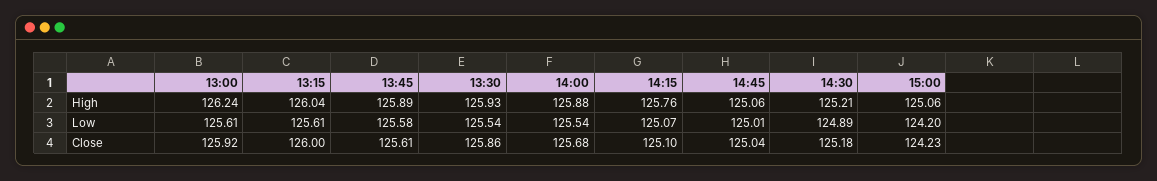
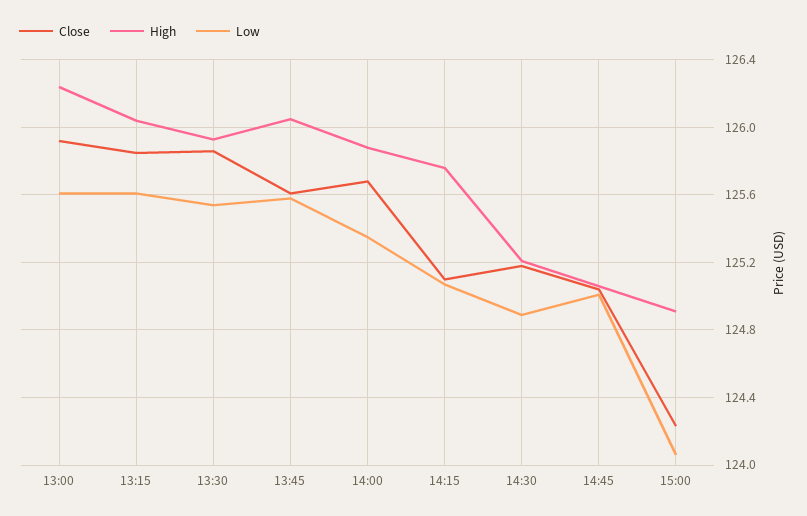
High, 13:45: 125.89 -> 126.05
High, 15:00: 125.06 -> 124.9
Low, 14:00: 125.54 -> 125.35
Low, 15:00: 124.2 -> 124.05
Close, 13:15: 126 -> 125.85

